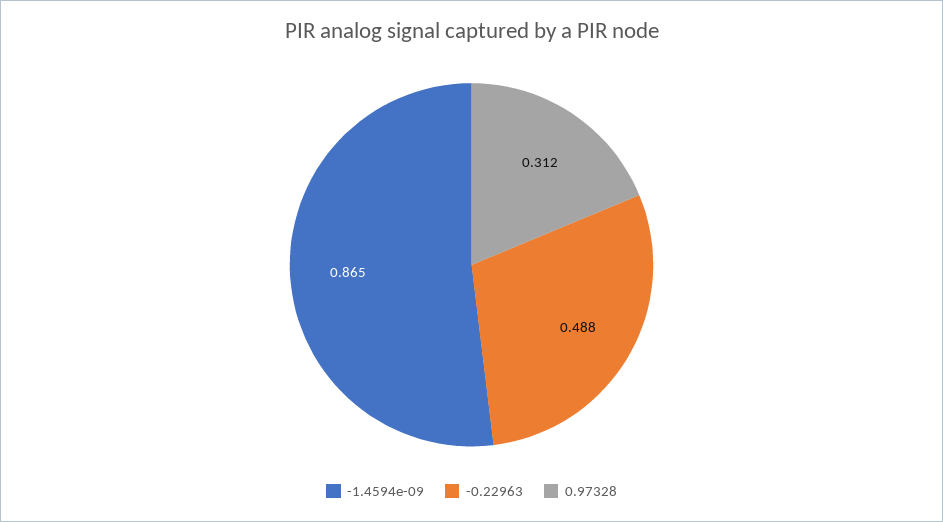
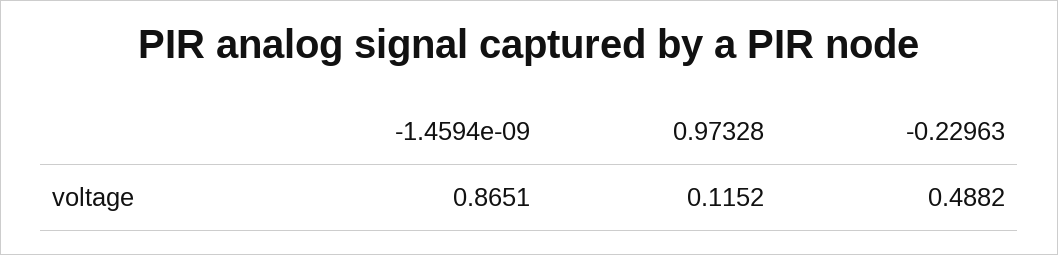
0.97328: 0.312 -> 0.1152

